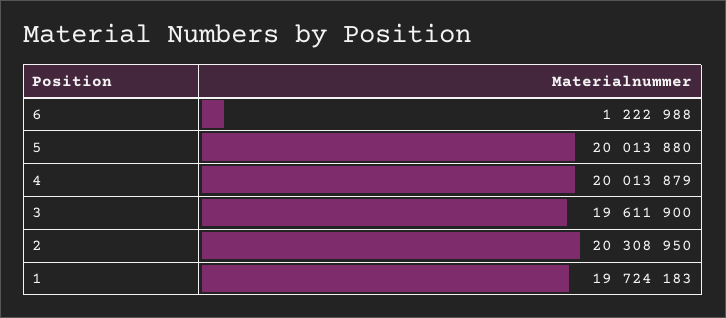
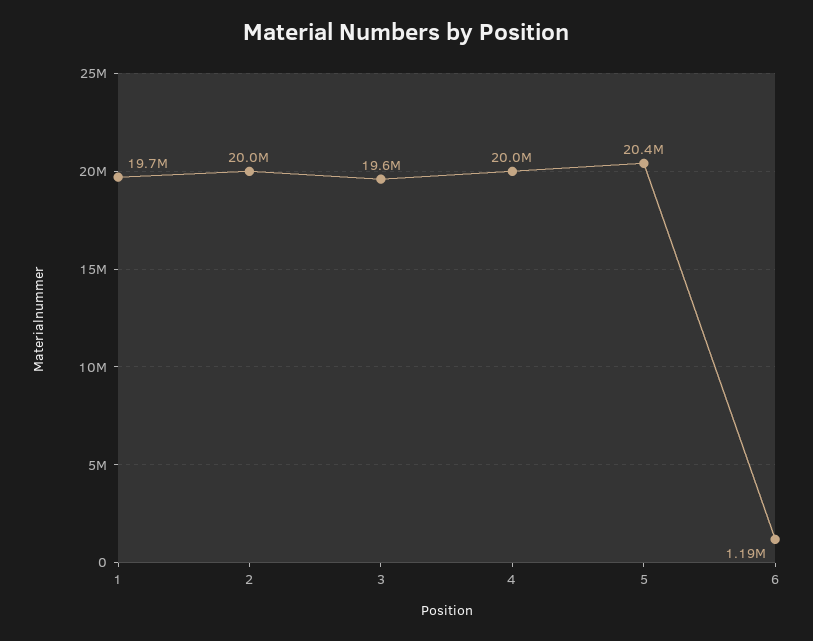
6: 1222988 -> 1190000
5: 20013880 -> 20400000
2: 20308950 -> 20000000

